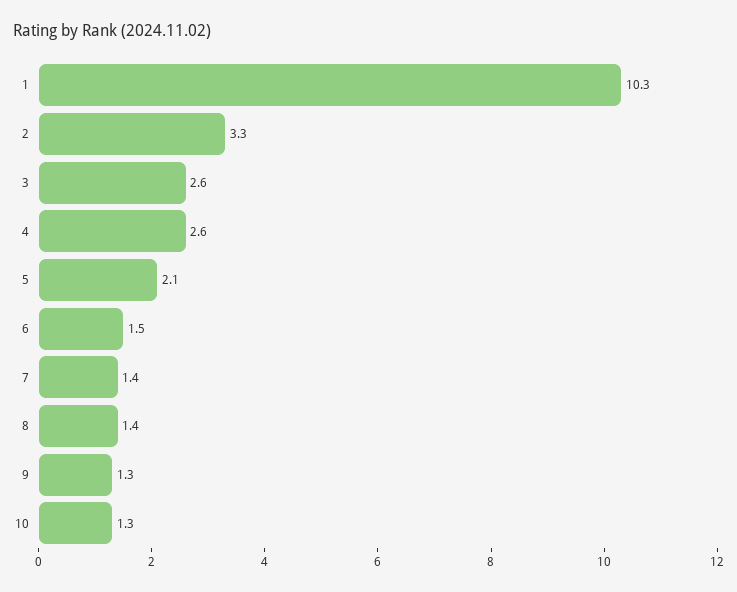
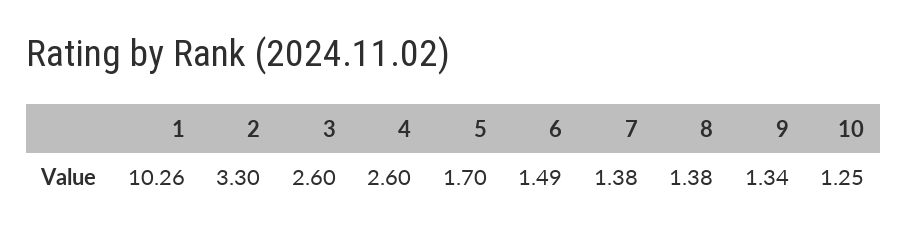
5: 2.1 -> 1.7

